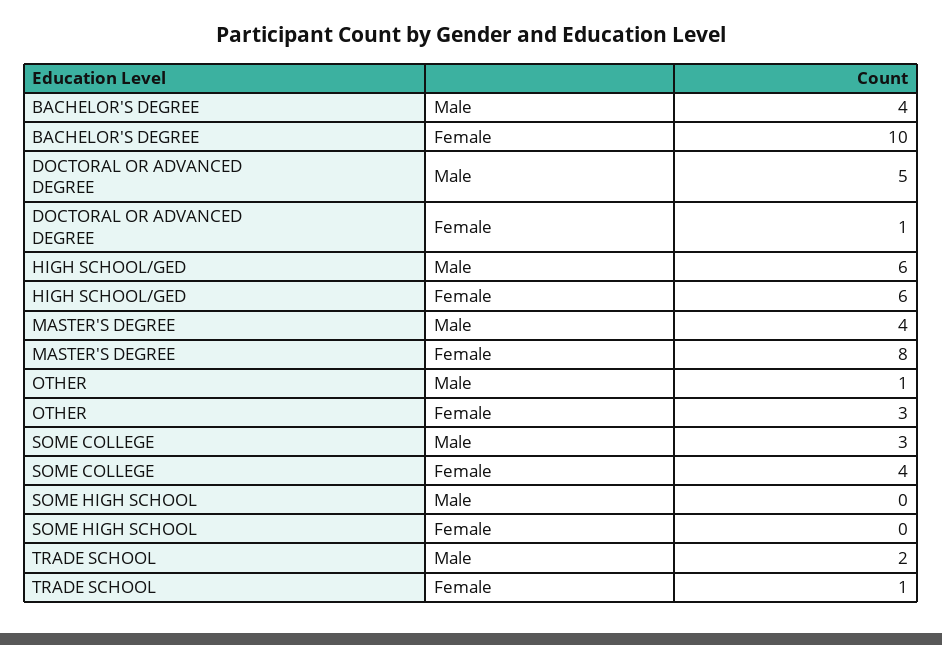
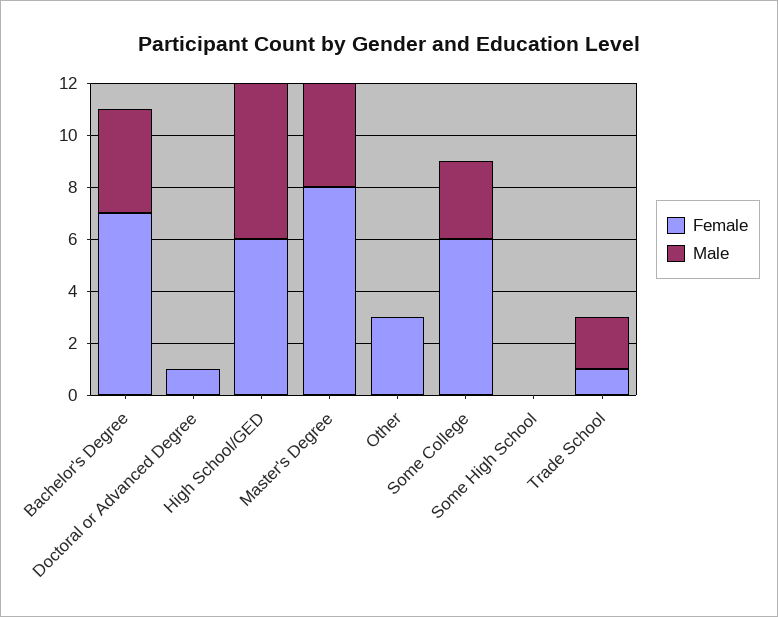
Female, BACHELOR'S DEGREE: 10 -> 7
Male, DOCTORAL OR ADVANCED DEGREE: 5 -> 0
Male, OTHER: 1 -> 0
Female, SOME COLLEGE: 4 -> 6

